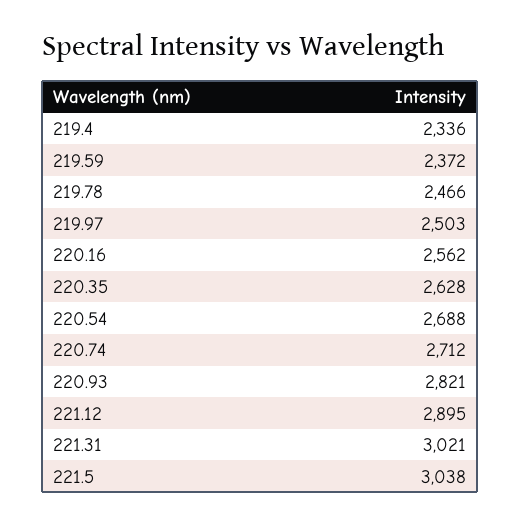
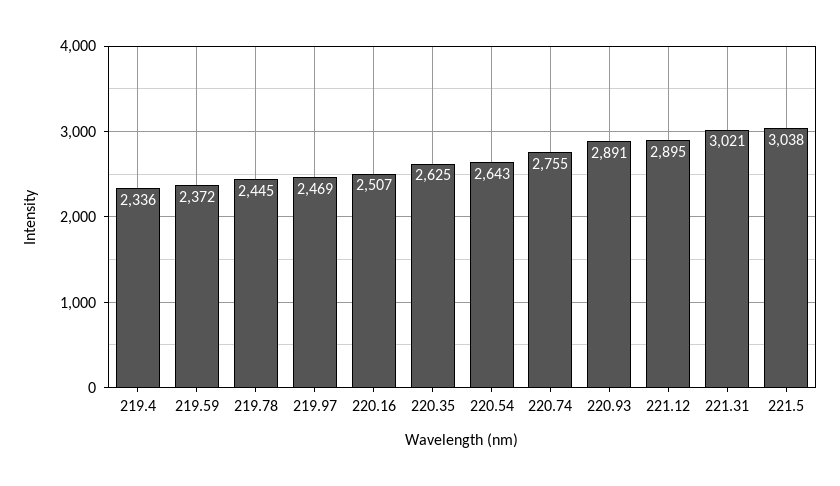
219.78: 2466 -> 2445
219.97: 2503 -> 2469
220.16: 2562 -> 2507
220.35: 2628 -> 2625
220.54: 2688 -> 2643
220.74: 2712 -> 2755
220.93: 2821 -> 2891

